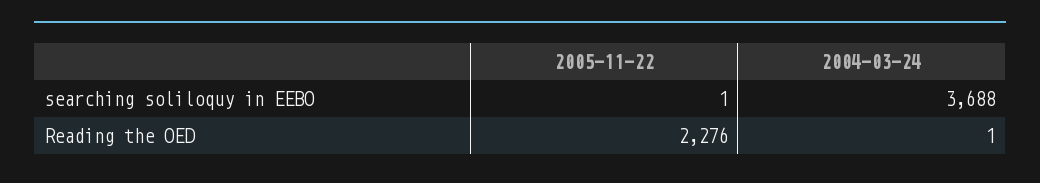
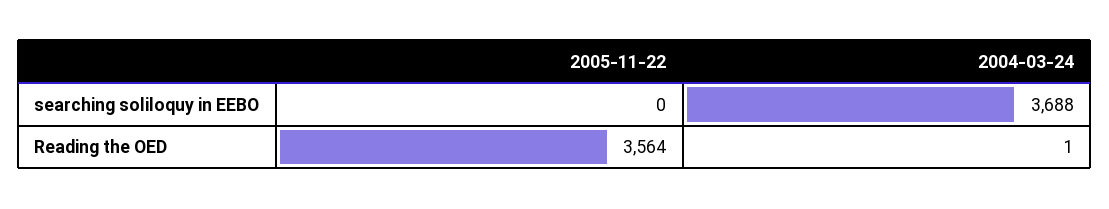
2005-11-22, searching soliloquy in EEBO: 1 -> 0
2005-11-22, Reading the OED: 2276 -> 3564

